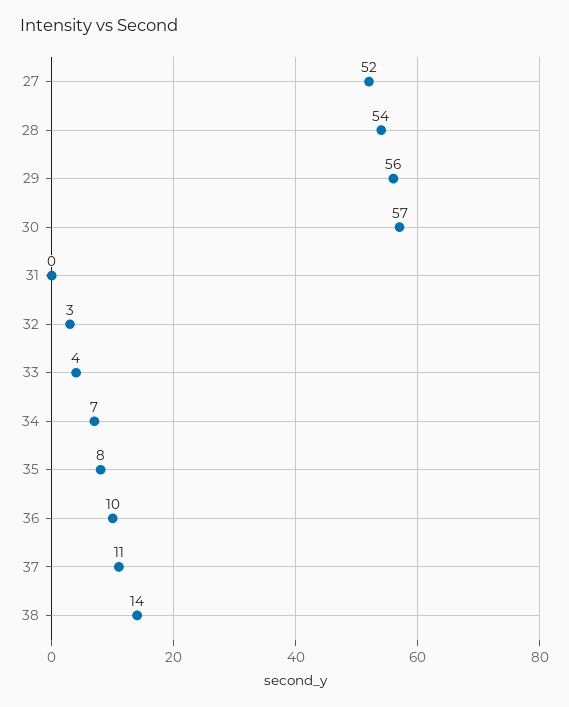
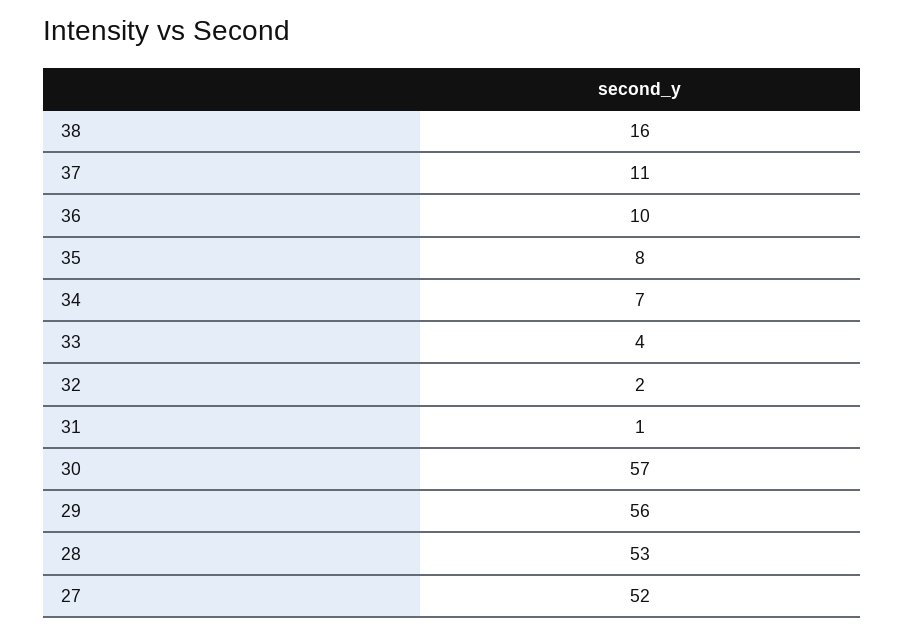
28: 54 -> 53
31: 0 -> 1
32: 3 -> 2
38: 14 -> 16

